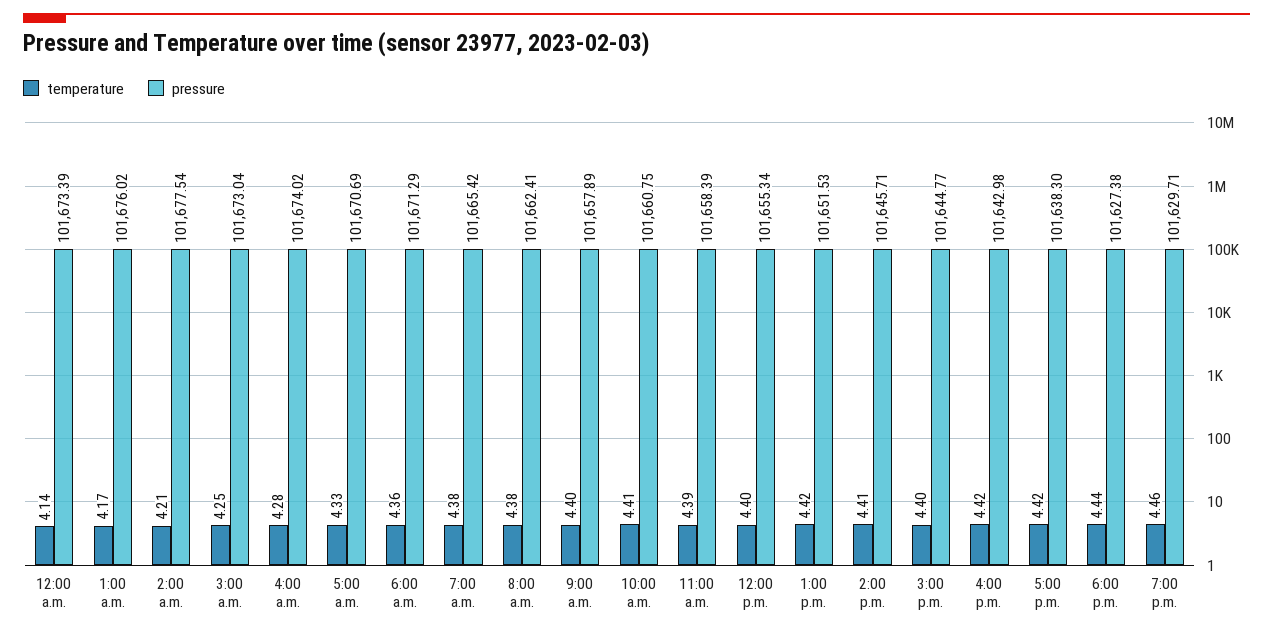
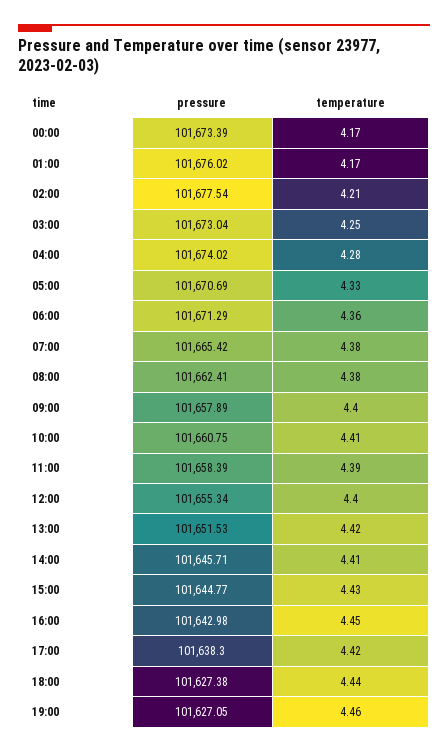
temperature, 12:00 a.m.: 4.14 -> 4.17
temperature, 3:00 p.m.: 4.4 -> 4.43
temperature, 4:00 p.m.: 4.42 -> 4.45
pressure, 7:00 p.m.: 101629.71 -> 101627.05

